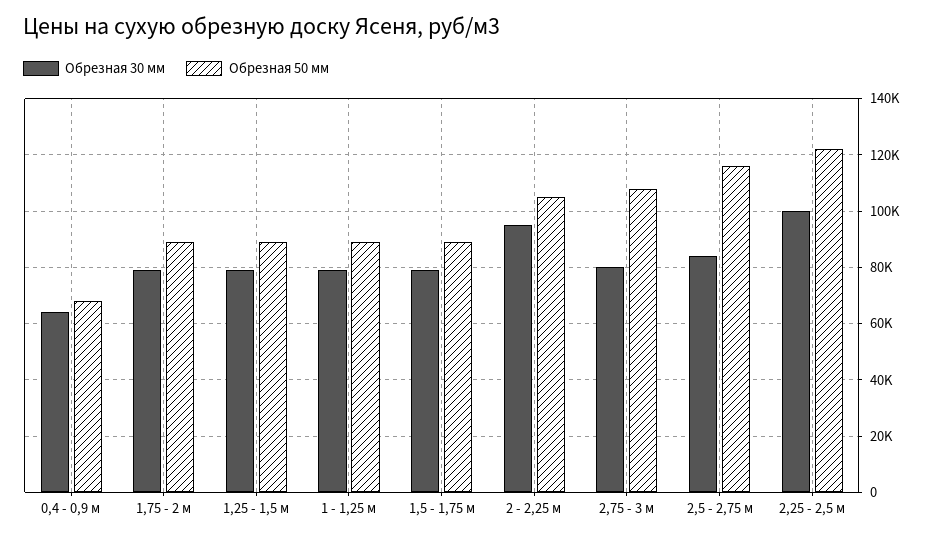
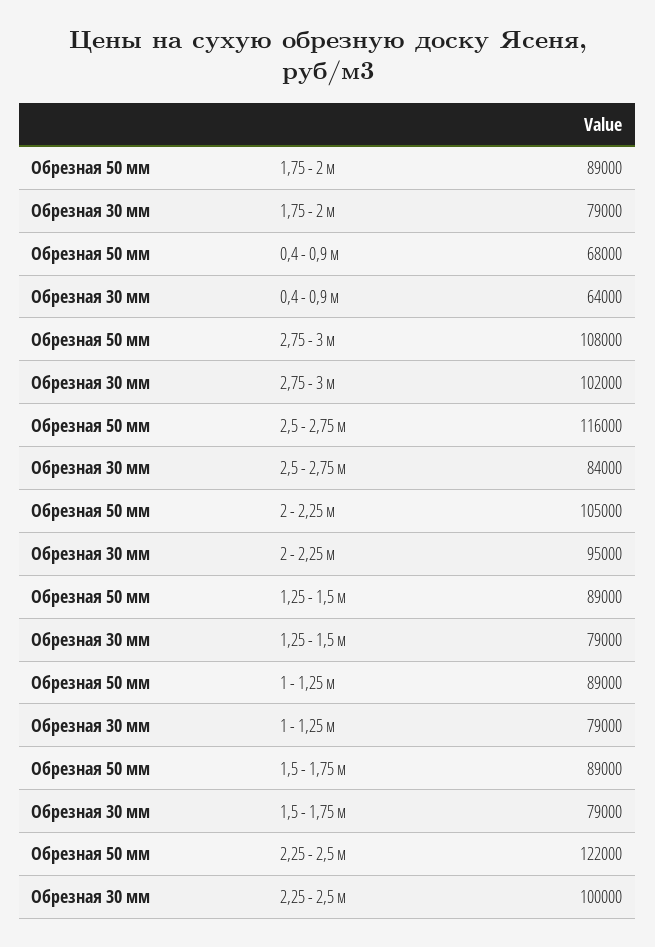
Обрезная 30 мм, 2,75 - 3 м: 80000 -> 102000

